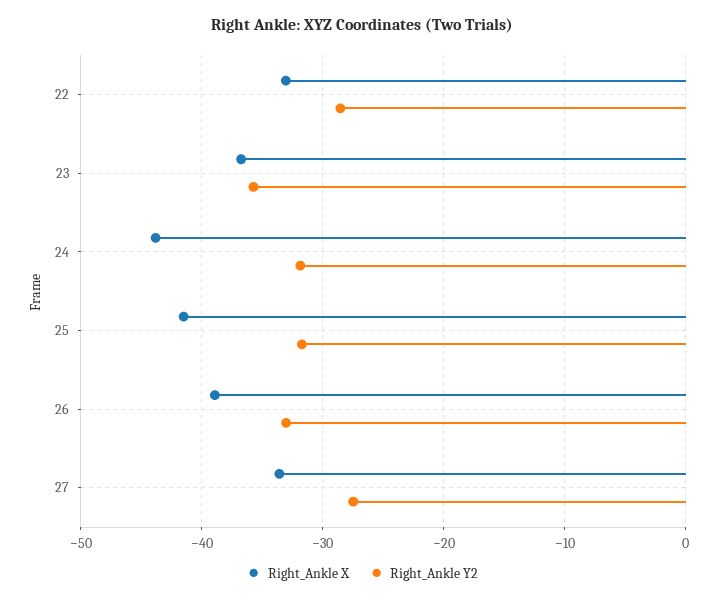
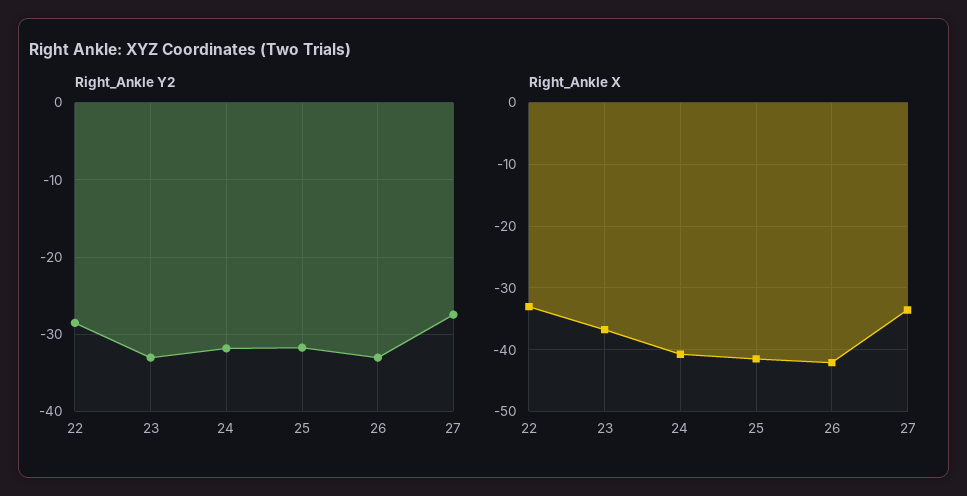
Right_Ankle Y2, 23: -36 -> -33
Right_Ankle X, 24: -44 -> -41
Right_Ankle X, 26: -39 -> -42

